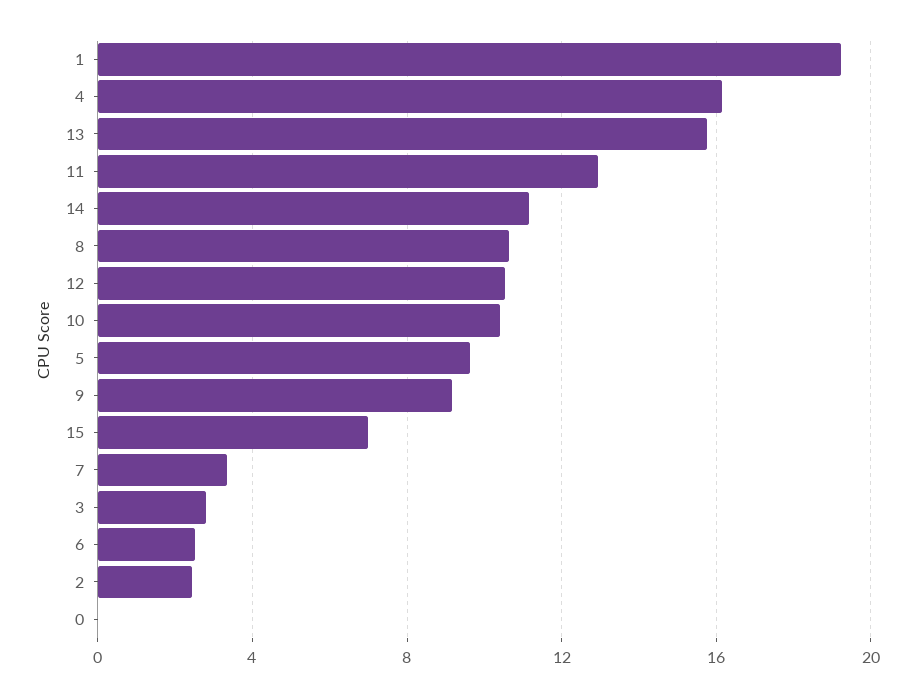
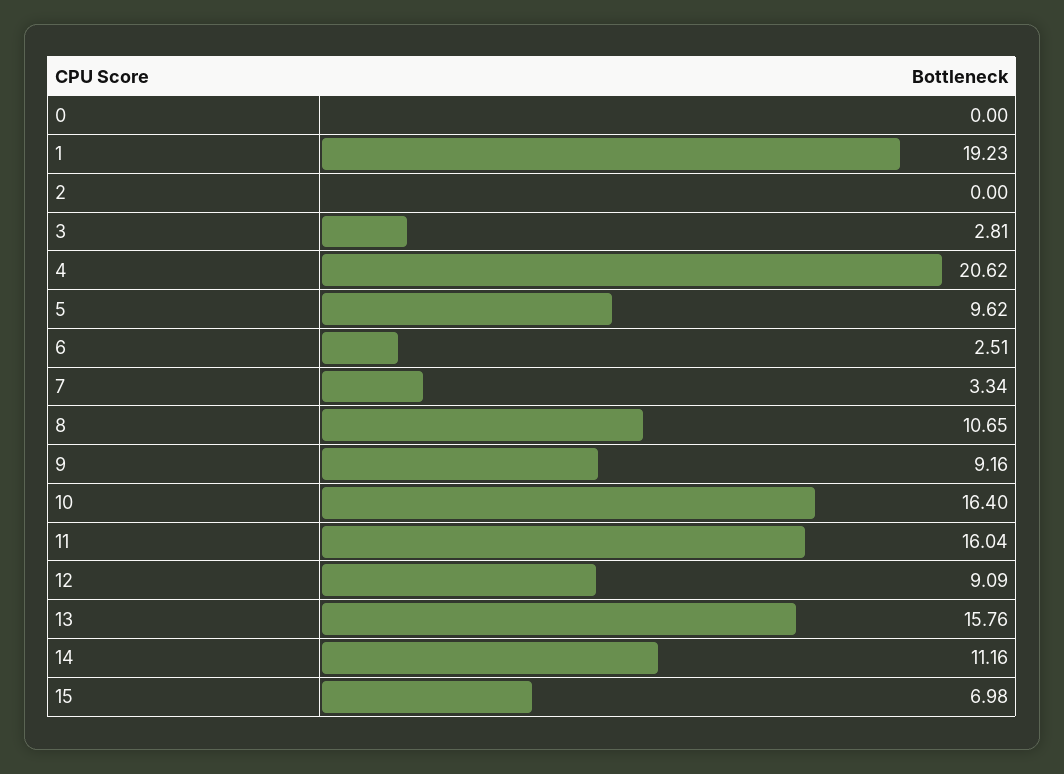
4: 16 -> 20.62
11: 13 -> 16.04
12: 10.5 -> 9.09
10: 10.5 -> 16.4
2: 2.5 -> 0

